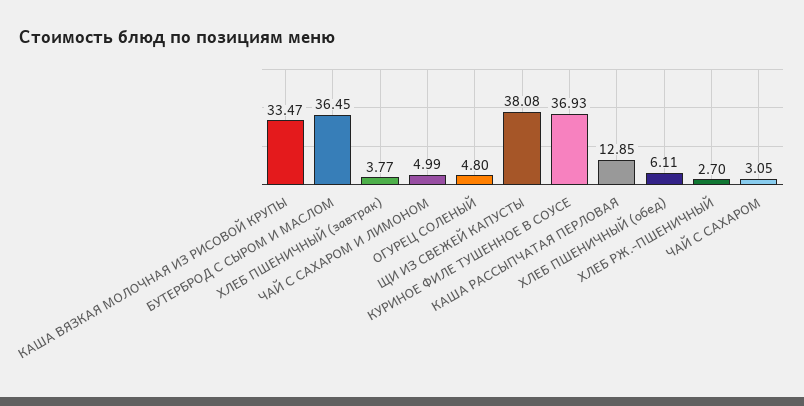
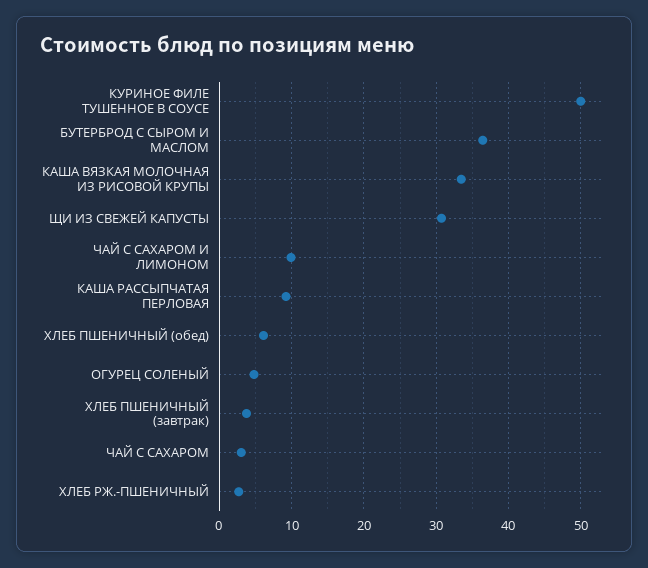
ЧАЙ С САХАРОМ И ЛИМОНОМ: 4.99 -> 10
ЩИ ИЗ СВЕЖЕЙ КАПУСТЫ: 38.08 -> 31
КУРИНОЕ ФИЛЕ ТУШЕННОЕ В СОУСЕ: 36.93 -> 50
КАША РАССЫПЧАТАЯ ПЕРЛОВАЯ: 12.85 -> 9

